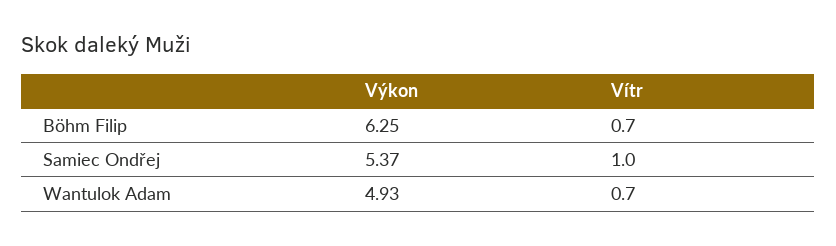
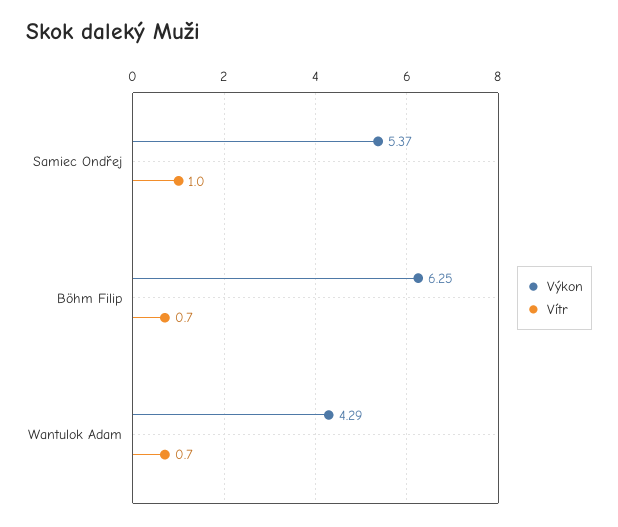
Výkon, Wantulok Adam: 4.93 -> 4.29

